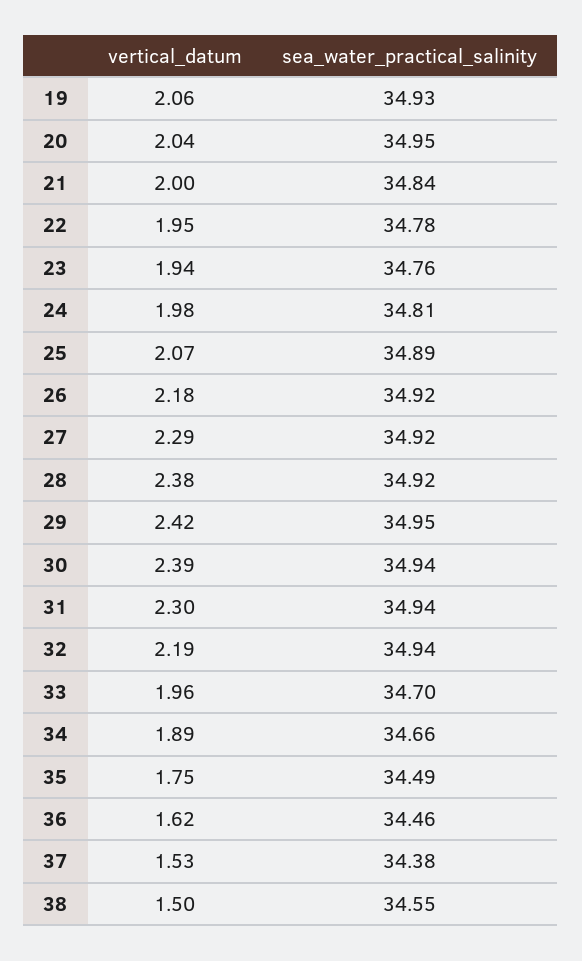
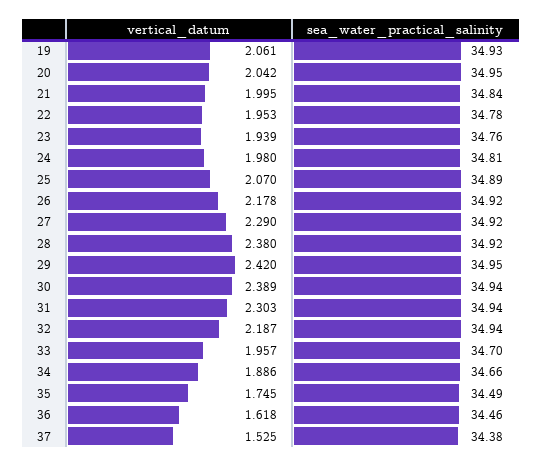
vertical_datum, 38: 1.5 -> none
sea_water_practical_salinity, 38: 34.55 -> none

